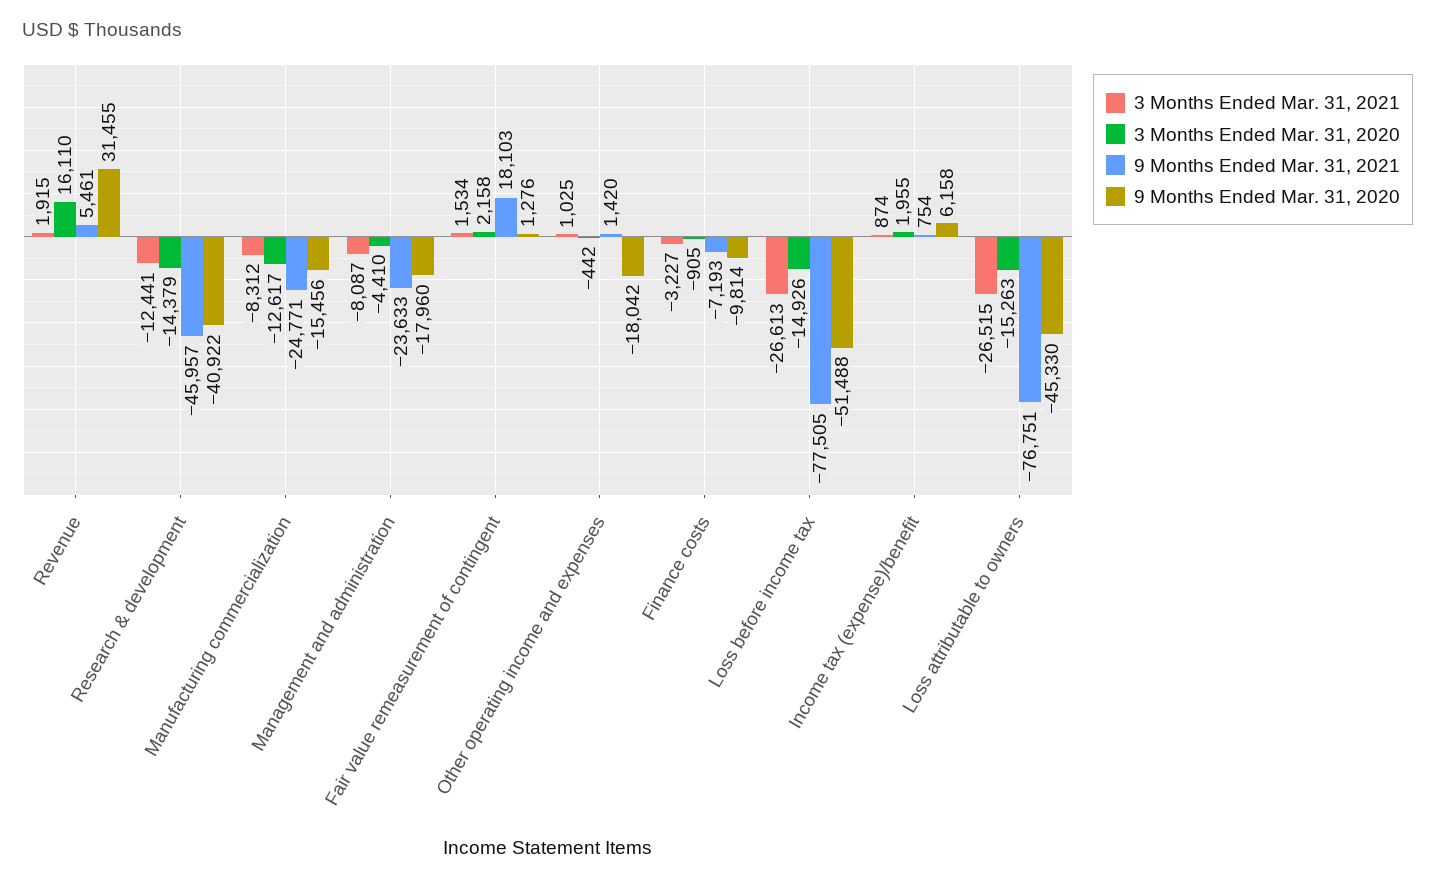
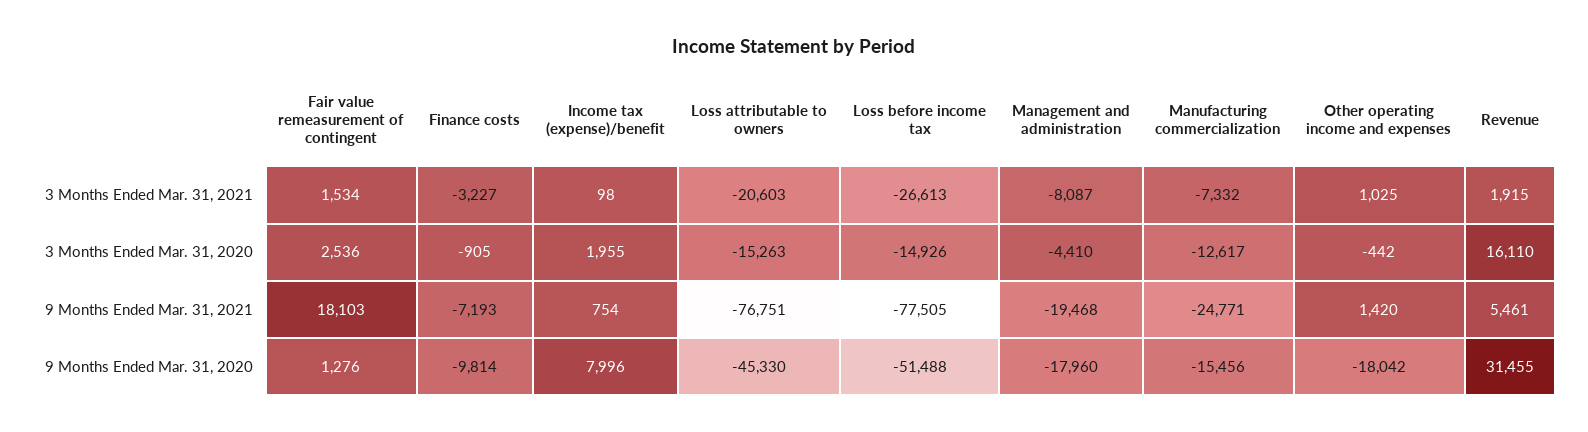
3 Months Ended Mar. 31, 2021, Research & development: -12441 -> none
3 Months Ended Mar. 31, 2020, Research & development: -14379 -> none
9 Months Ended Mar. 31, 2021, Research & development: -45957 -> none
9 Months Ended Mar. 31, 2020, Research & development: -40922 -> none
3 Months Ended Mar. 31, 2021, Manufacturing commercialization: -8312 -> -7332
9 Months Ended Mar. 31, 2021, Management and administration: -23633 -> -19468
3 Months Ended Mar. 31, 2020, Fair value remeasurement of contingent: 2158 -> 2536
3 Months Ended Mar. 31, 2021, Income tax (expense)/benefit: 874 -> 98
9 Months Ended Mar. 31, 2020, Income tax (expense)/benefit: 6158 -> 7996
3 Months Ended Mar. 31, 2021, Loss attributable to owners: -26515 -> -20603

